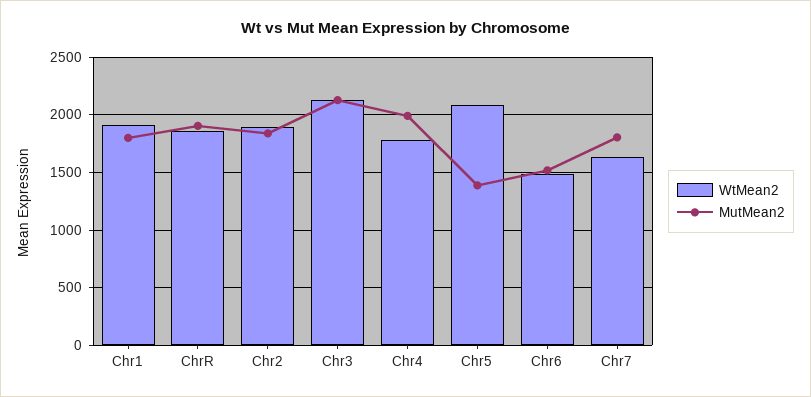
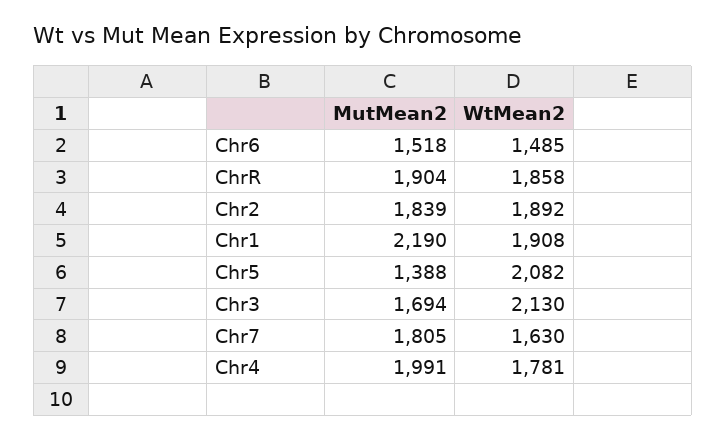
MutMean2, Chr1: 1800 -> 2190
MutMean2, Chr3: 2100 -> 1694

